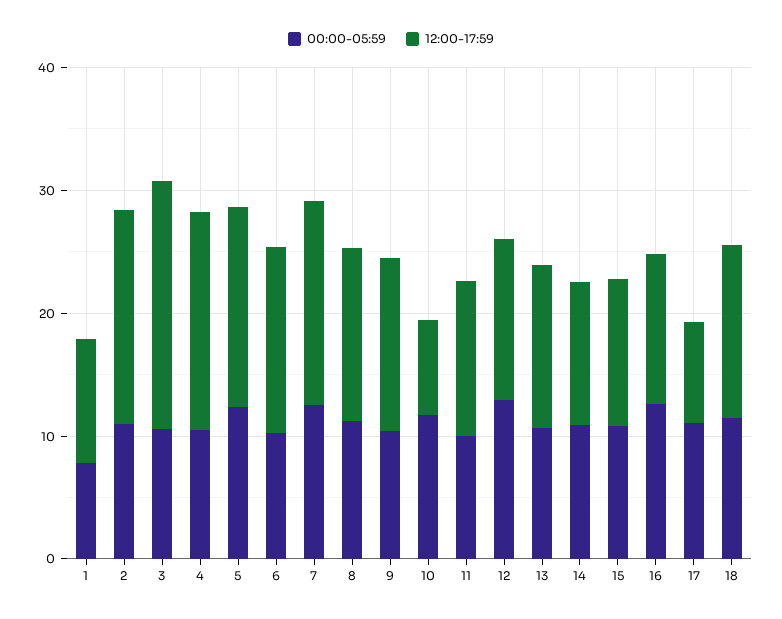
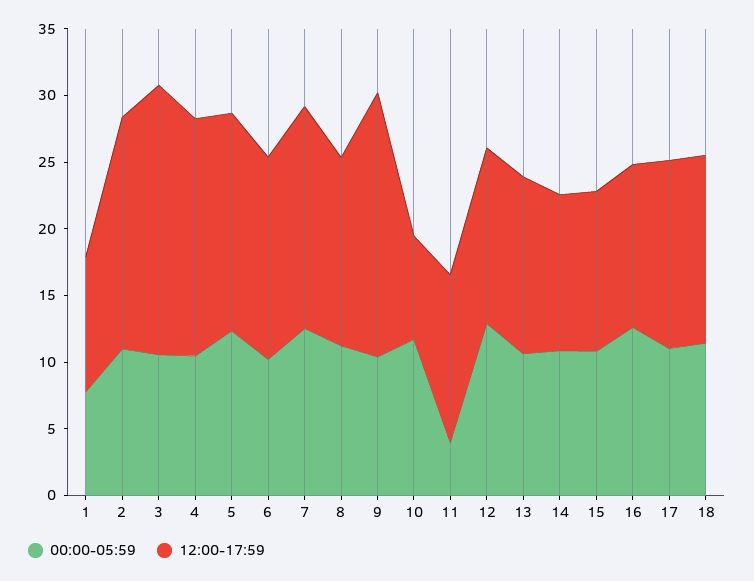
12:00-17:59, 9: 14 -> 20
00:00-05:59, 11: 10 -> 4
12:00-17:59, 17: 8 -> 14

